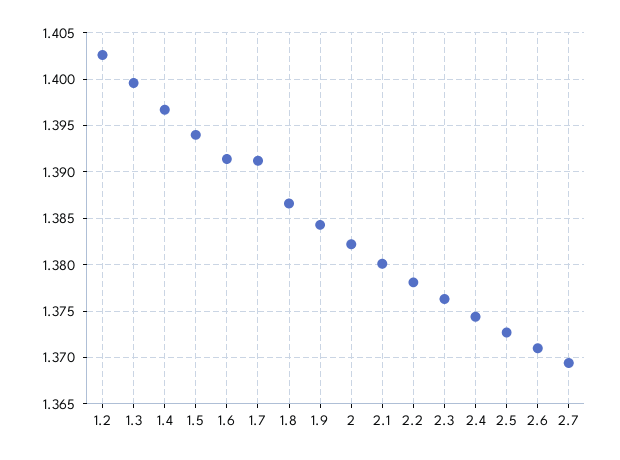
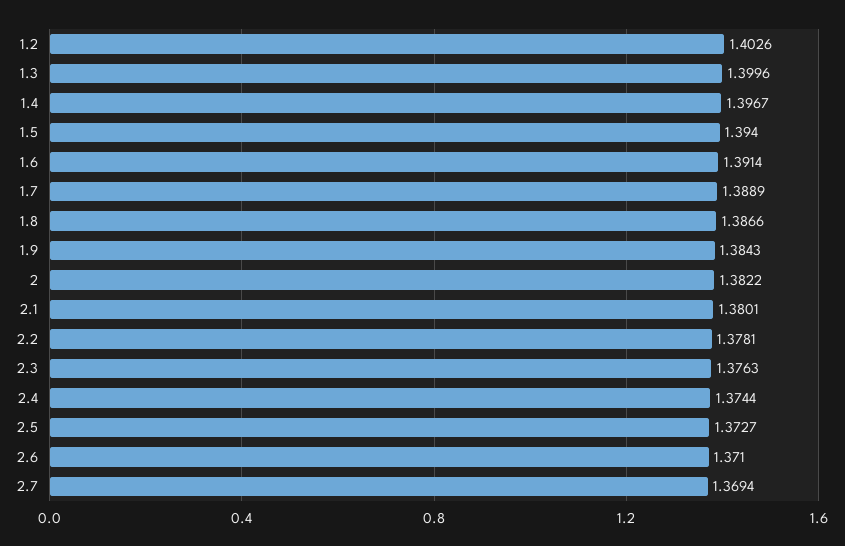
1.7: 1.391 -> 1.3889

